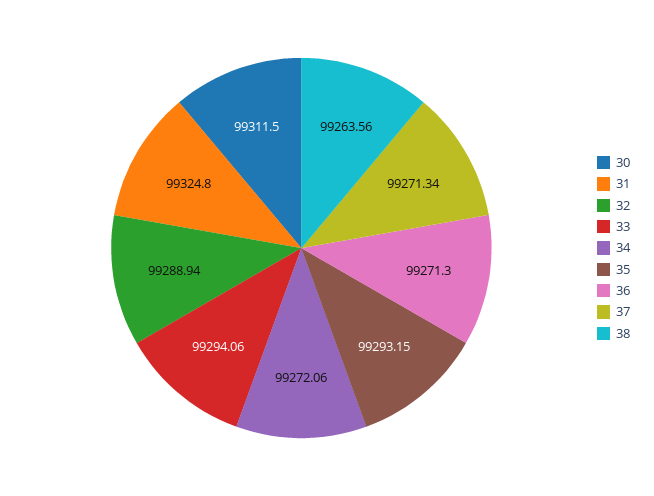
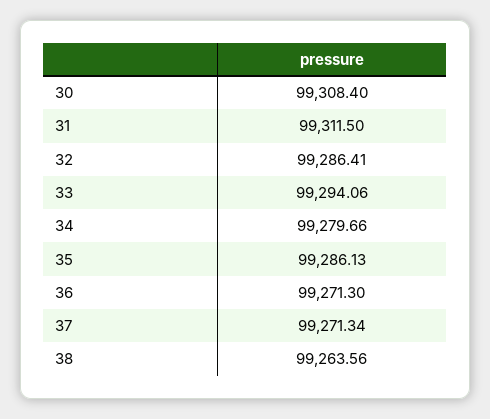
30: 99311.5 -> 99308.4
31: 99324.8 -> 99311.5
32: 99288.94 -> 99286.41
34: 99272.06 -> 99279.66
35: 99293.15 -> 99286.13

